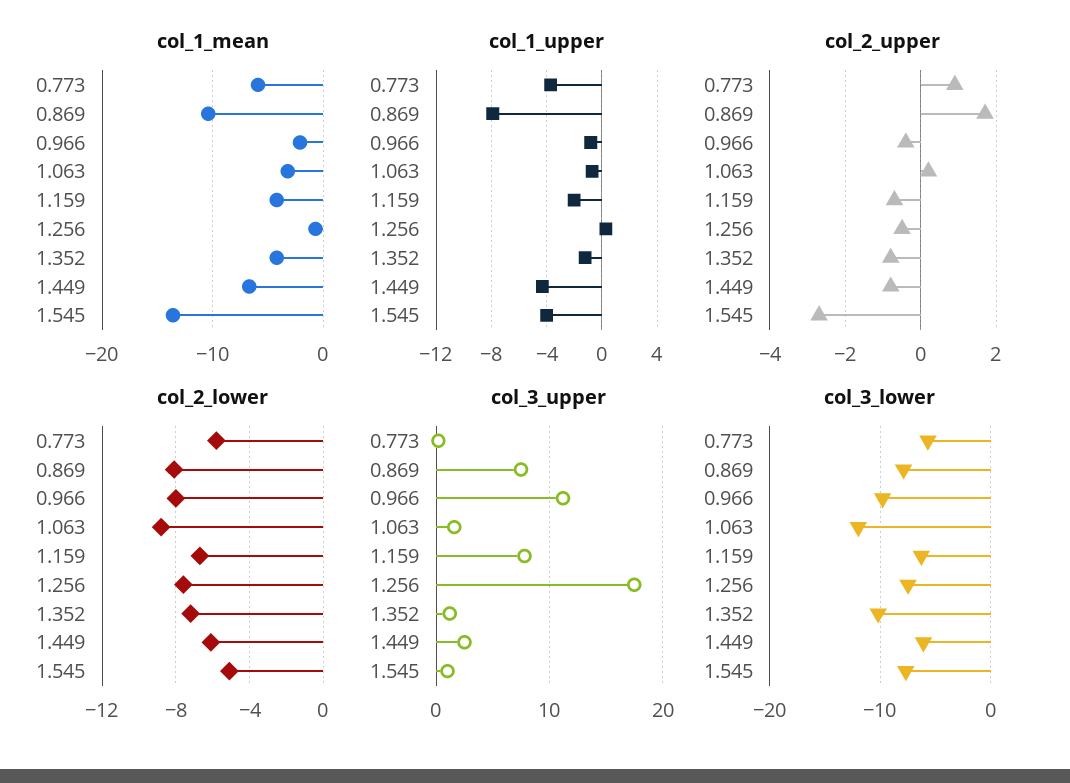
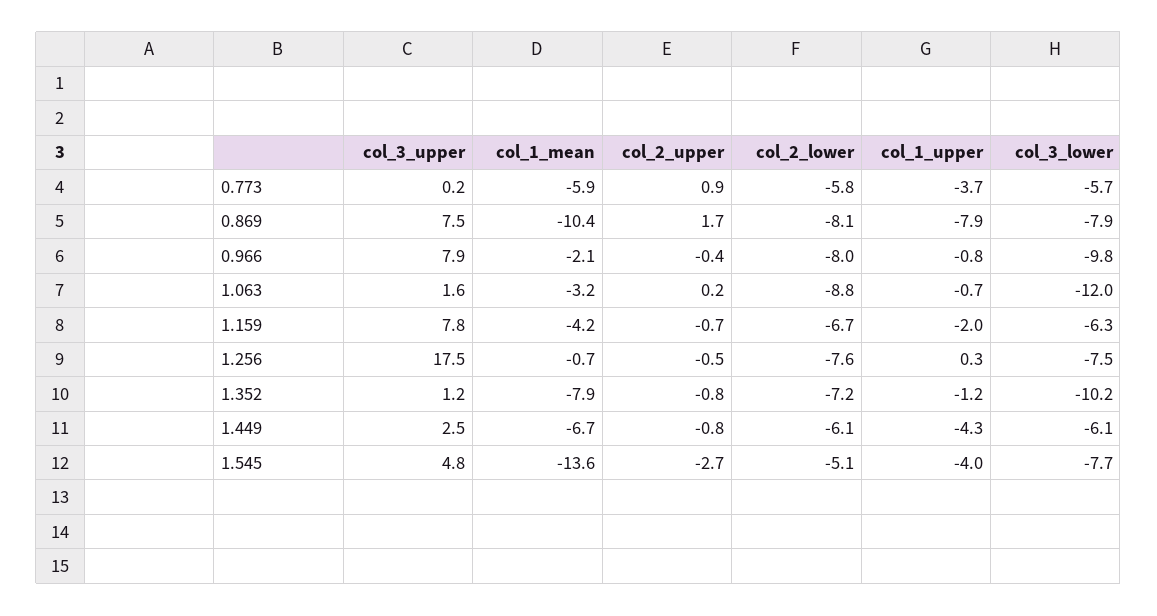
col_1_mean, 1.352: -4 -> -7.9
col_3_upper, 0.966: 11 -> 7.9
col_3_upper, 1.545: 1 -> 4.8

